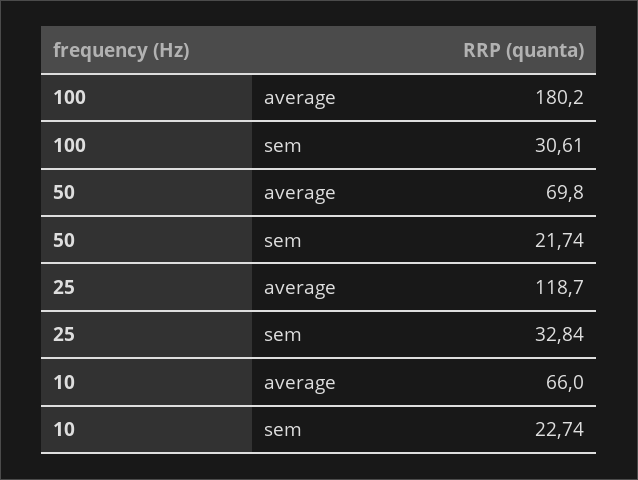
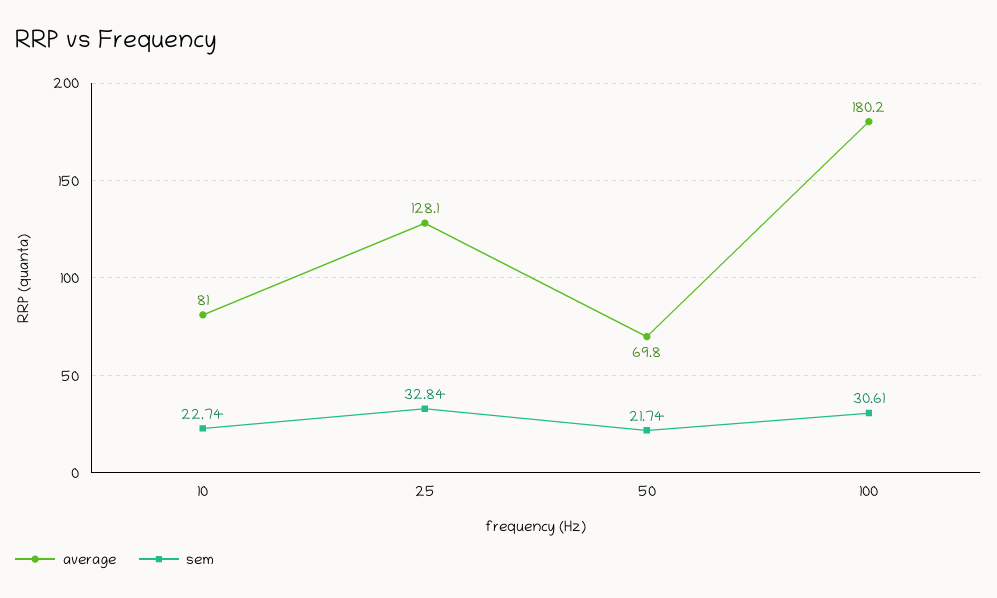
average, 25: 118.7 -> 128.1
average, 10: 66 -> 81

